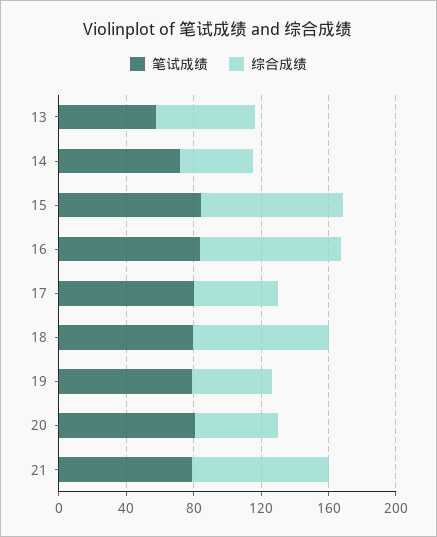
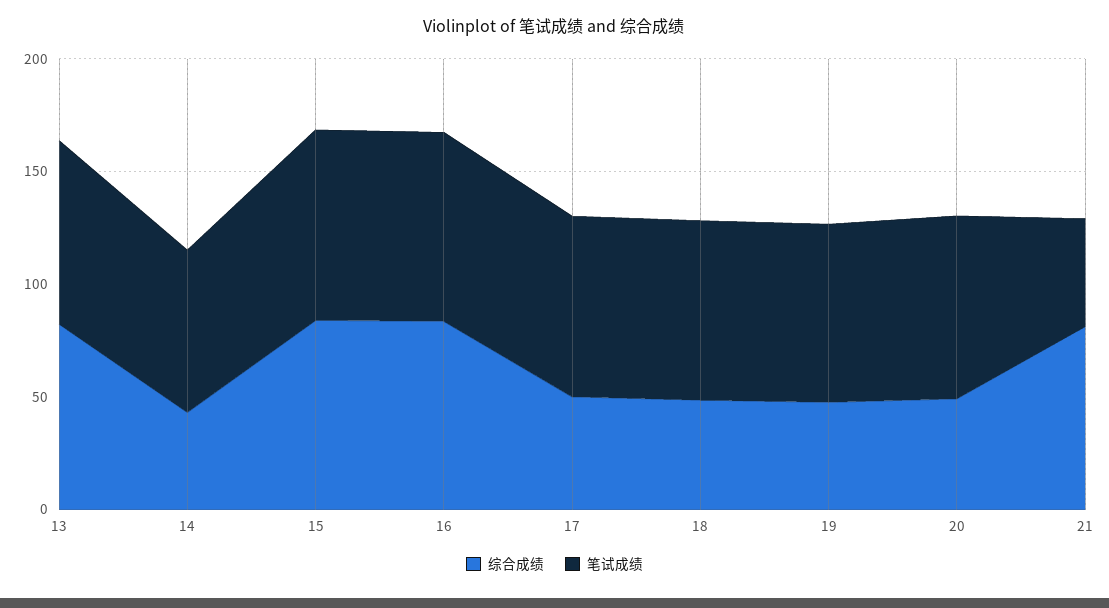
笔试成绩, 13: 60 -> 80
综合成绩, 13: 60 -> 80
综合成绩, 18: 80 -> 50
笔试成绩, 21: 80 -> 50

